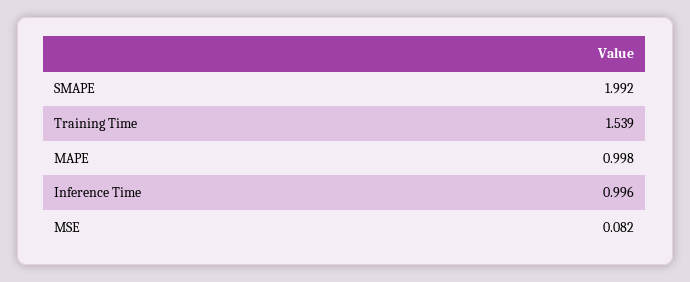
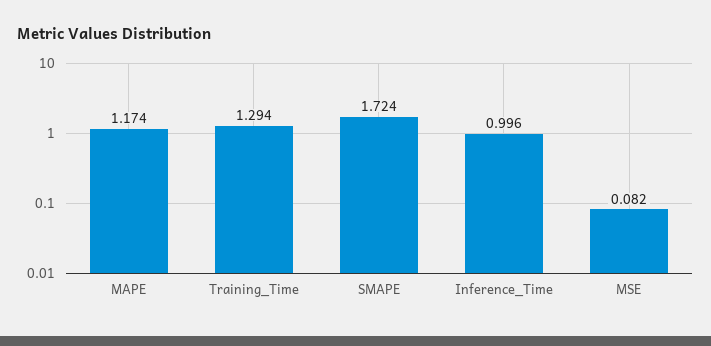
SMAPE: 1.992 -> 1.724
Training Time: 1.539 -> 1.294
MAPE: 0.998 -> 1.174

